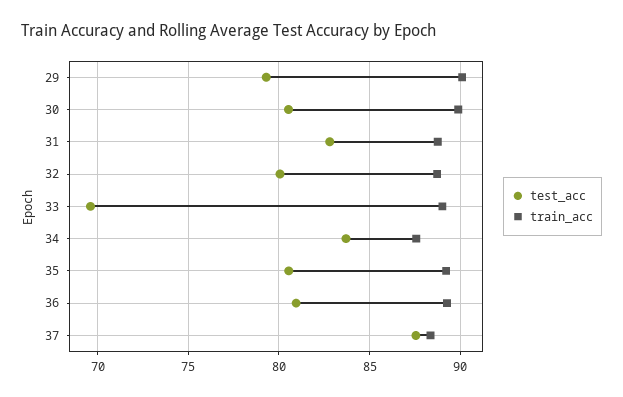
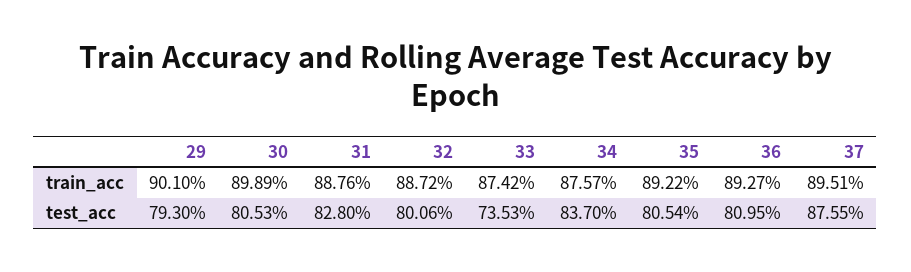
test_acc, 33: 69.5 -> 73.53
train_acc, 33: 89 -> 87.42
train_acc, 37: 88.5 -> 89.51

